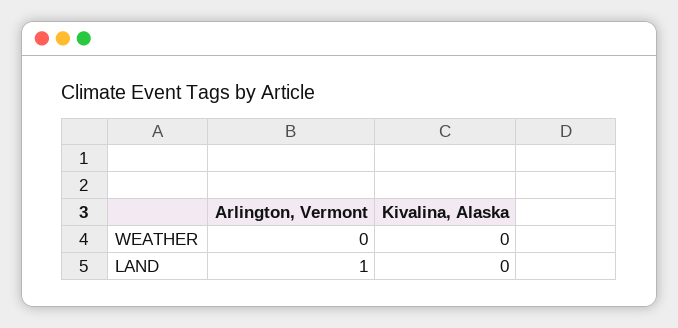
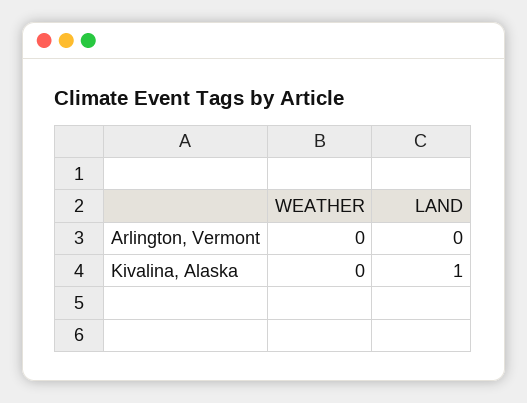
Arlington, Vermont, LAND: 1 -> 0
Kivalina, Alaska, LAND: 0 -> 1

